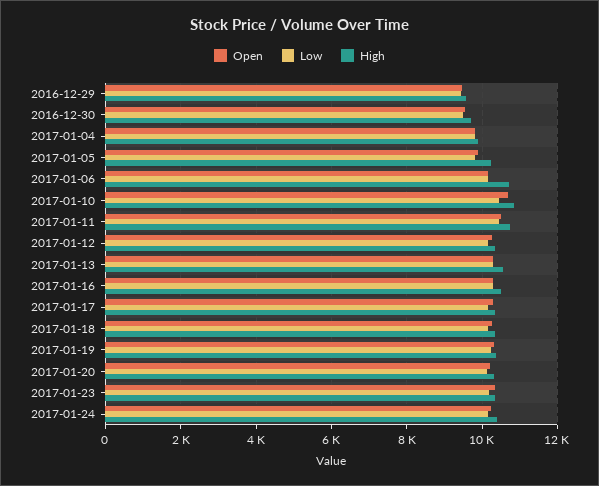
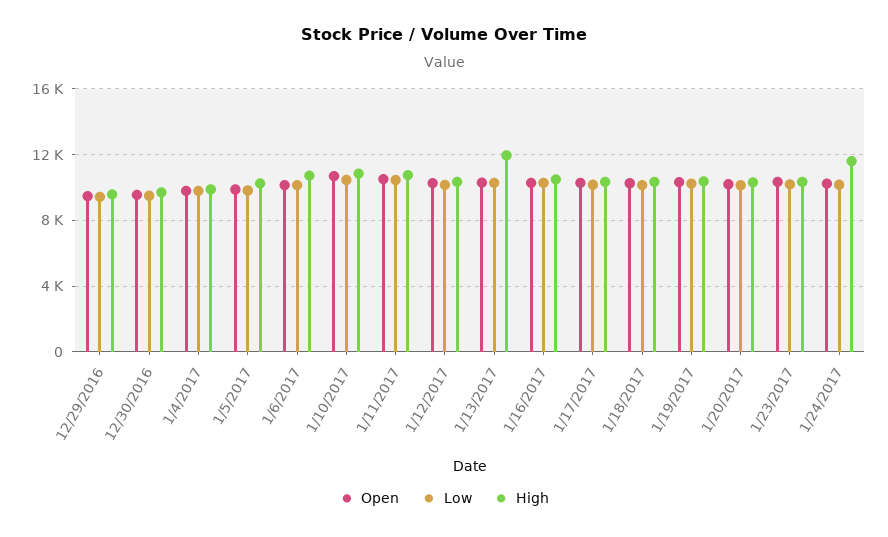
High, 2017-01-13: 10600 -> 12000
High, 2017-01-24: 10400 -> 11500

